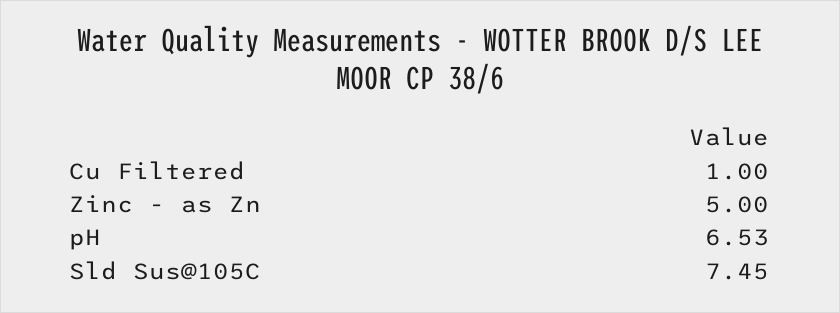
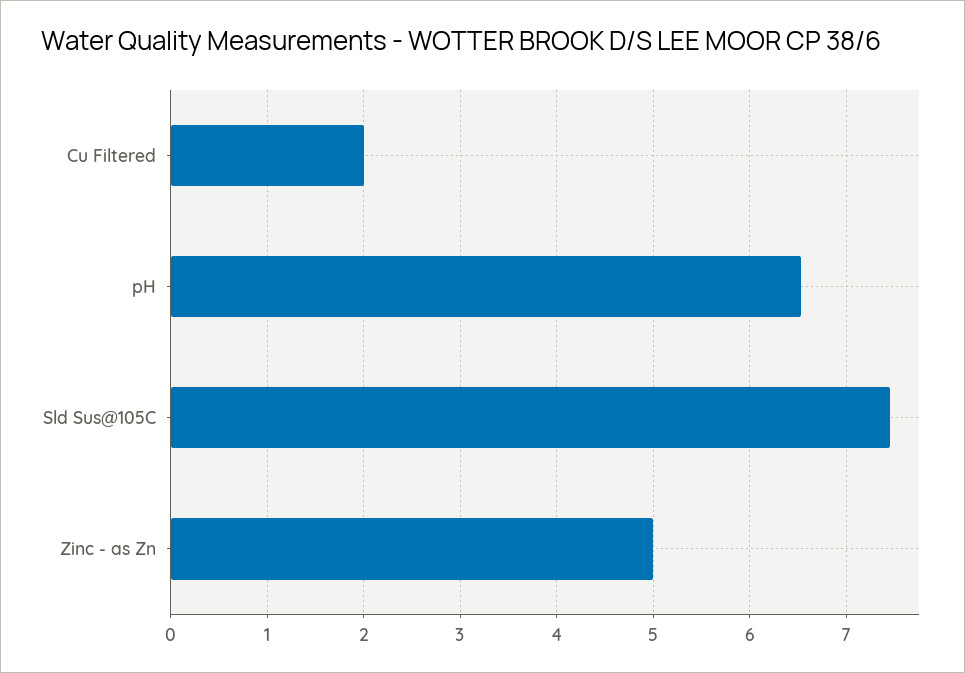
Cu Filtered: 1 -> 2

